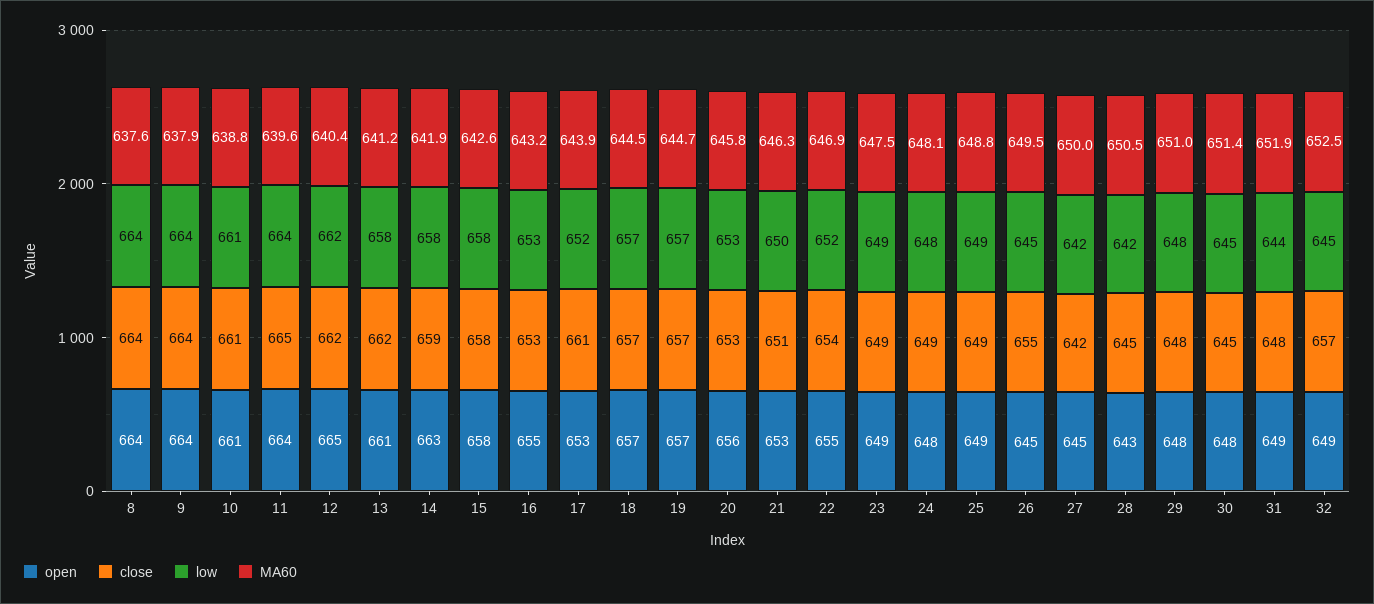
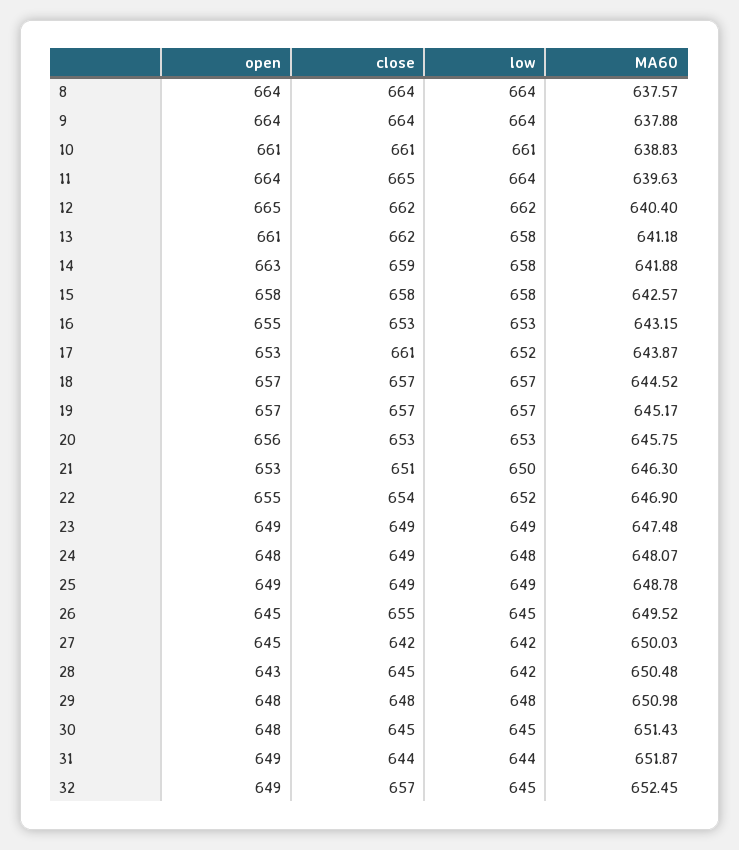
MA60, 19: 644.7 -> 645.17
close, 31: 648 -> 644

